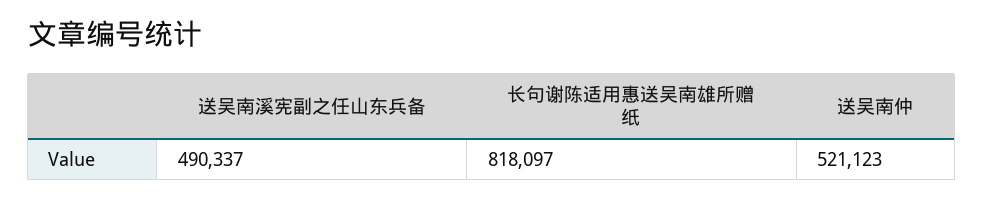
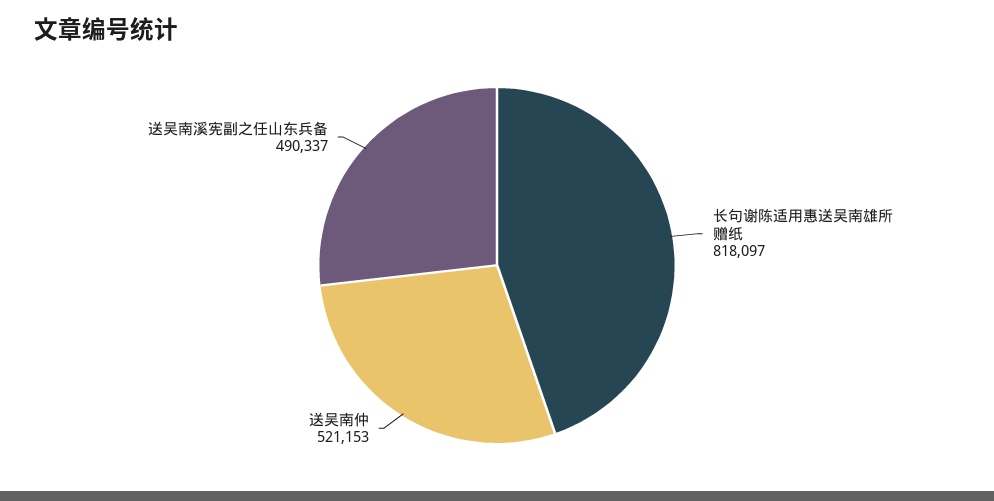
送吴南仲: 521123 -> 521153

